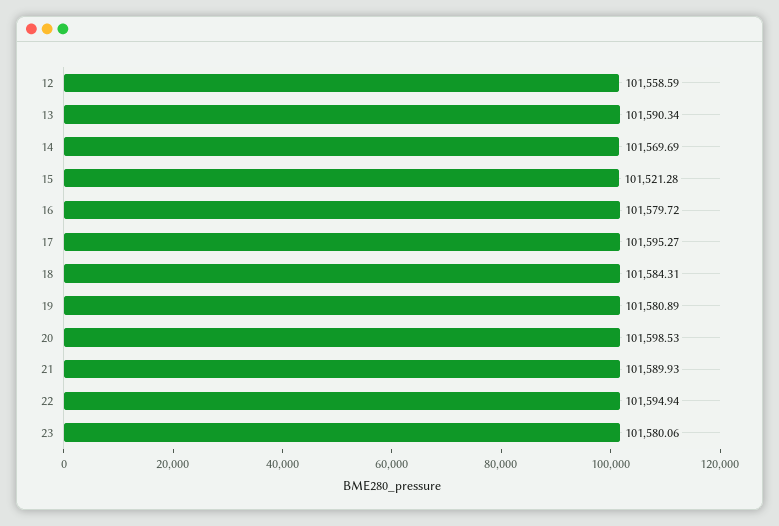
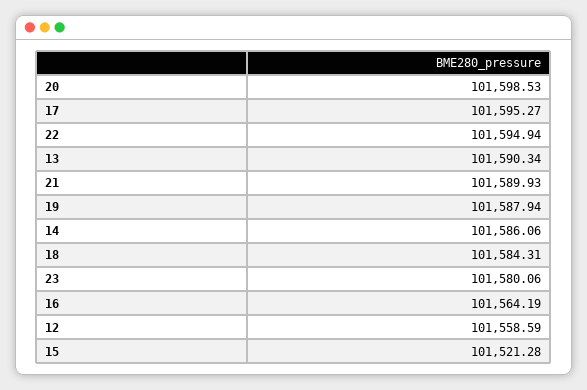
14: 101569.69 -> 101586.06
16: 101579.72 -> 101564.19
19: 101580.89 -> 101587.94

